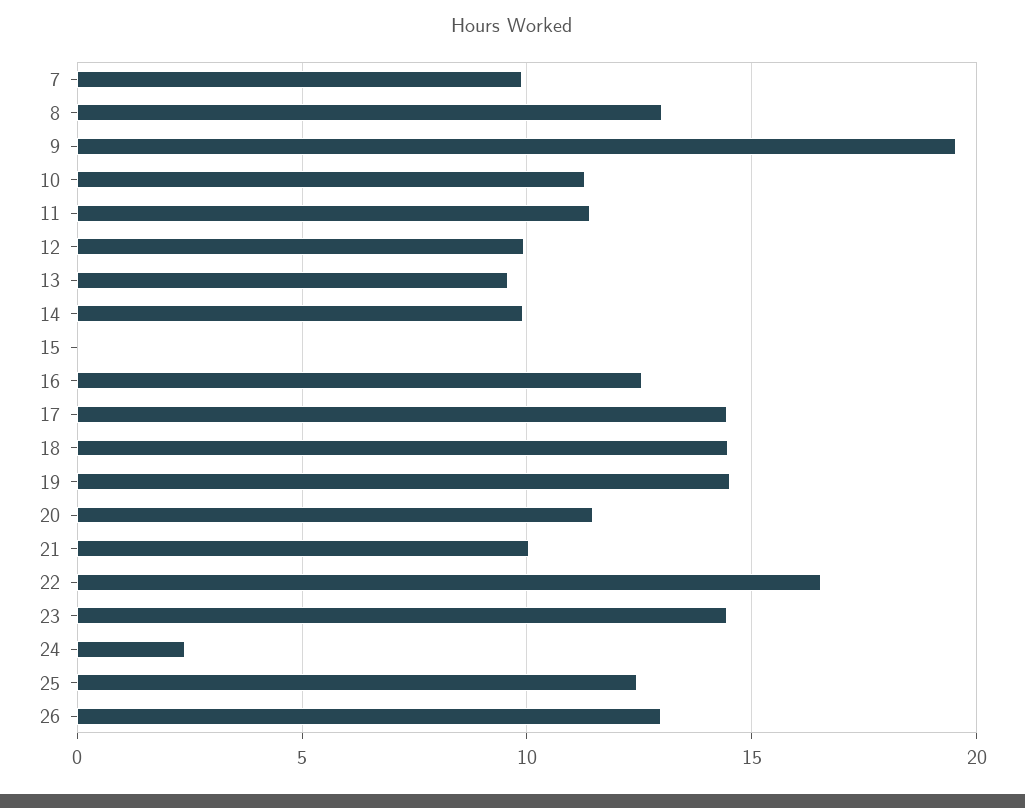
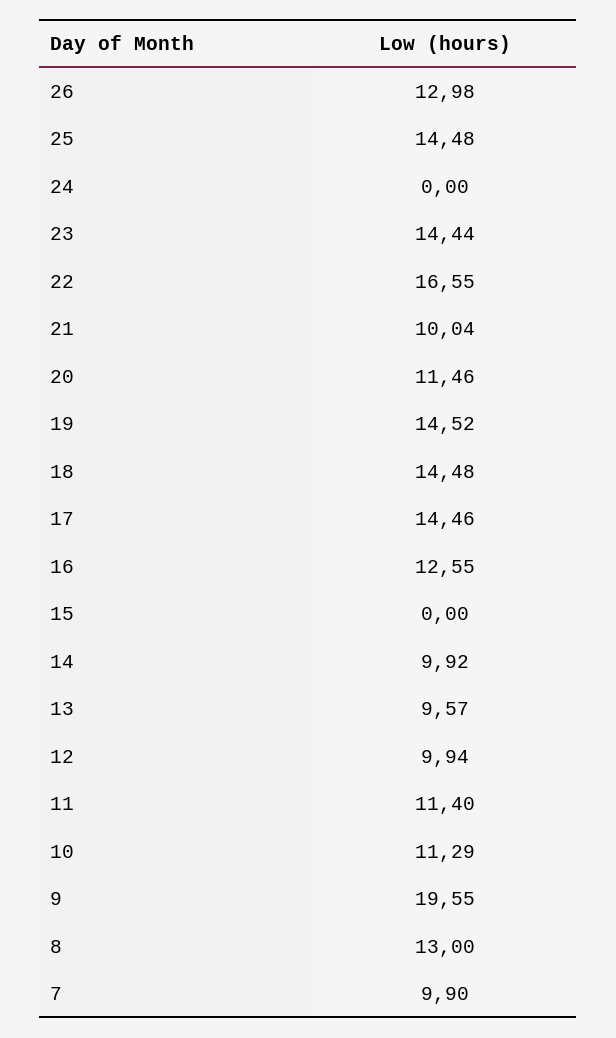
24: 2.5 -> 0
25: 12.5 -> 14.48

